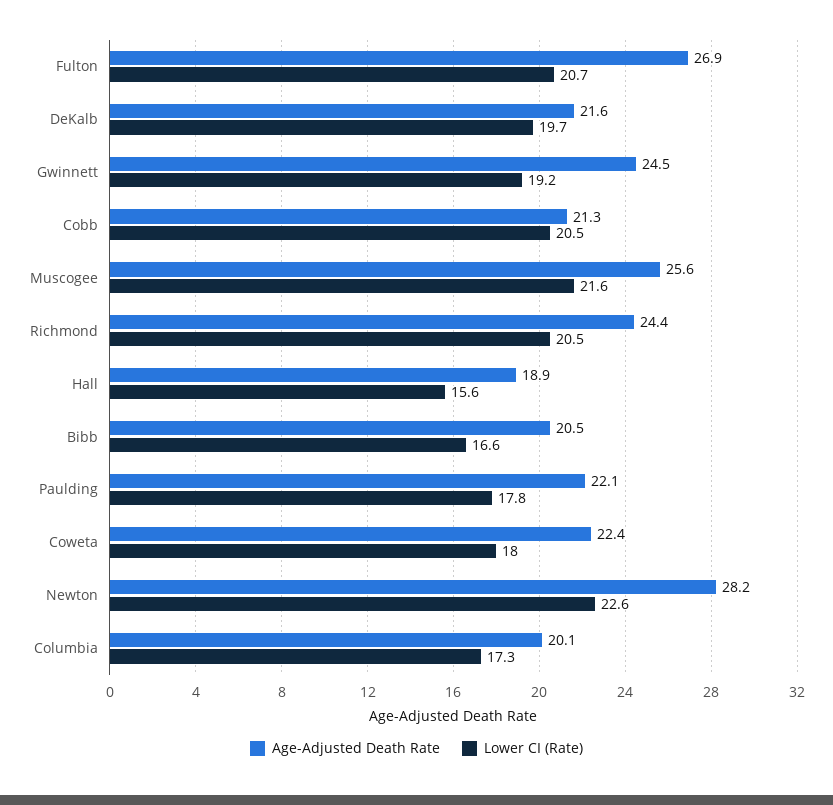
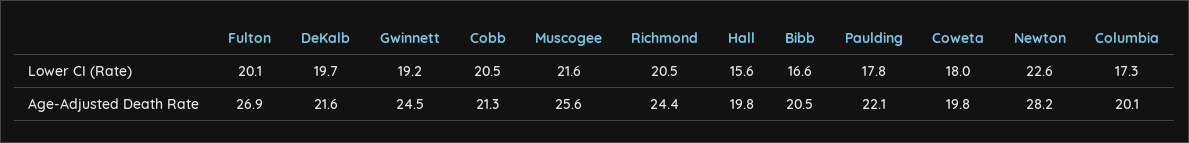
Lower CI (Rate), Fulton: 20.7 -> 20.1
Age-Adjusted Death Rate, Hall: 18.9 -> 19.8
Age-Adjusted Death Rate, Coweta: 22.4 -> 19.8

